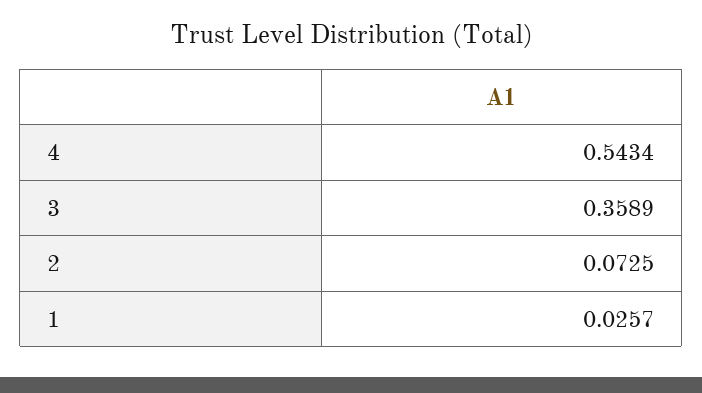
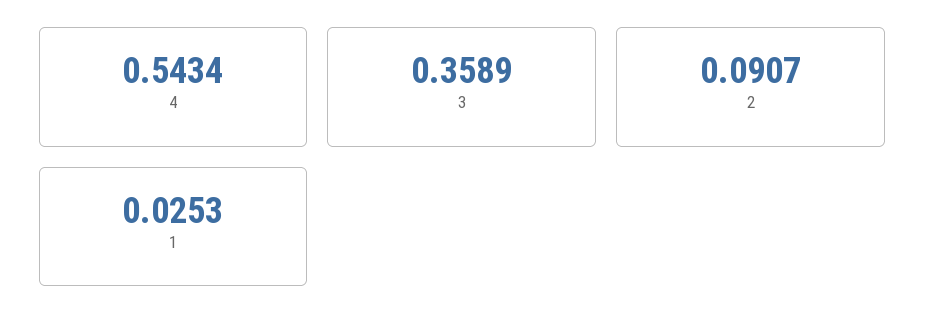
2: 0.0725 -> 0.0907
1: 0.0257 -> 0.0253

